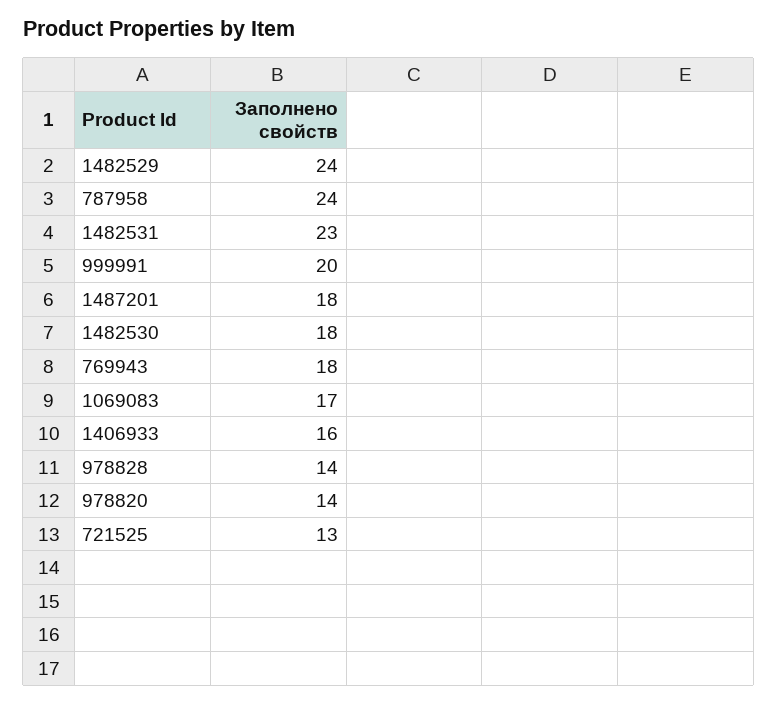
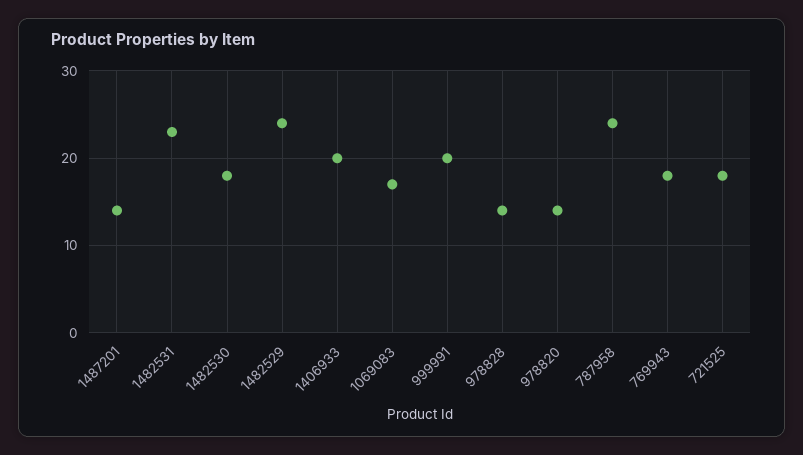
1487201: 18 -> 14
1406933: 16 -> 20
721525: 13 -> 18

